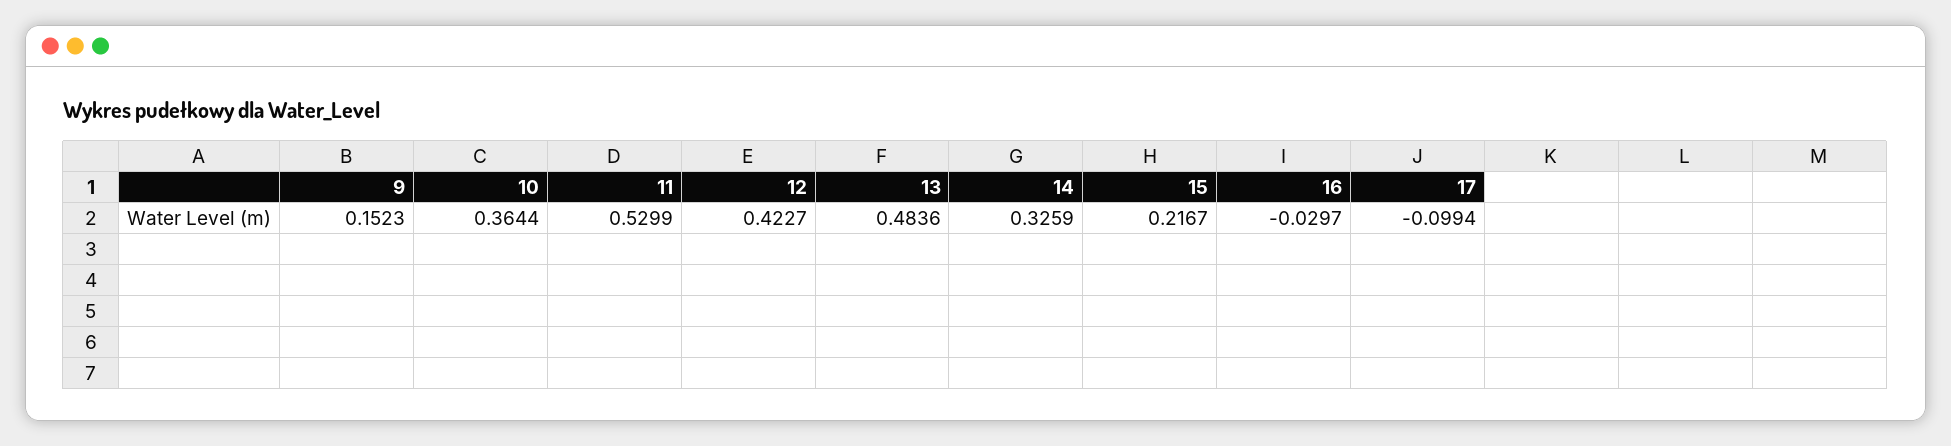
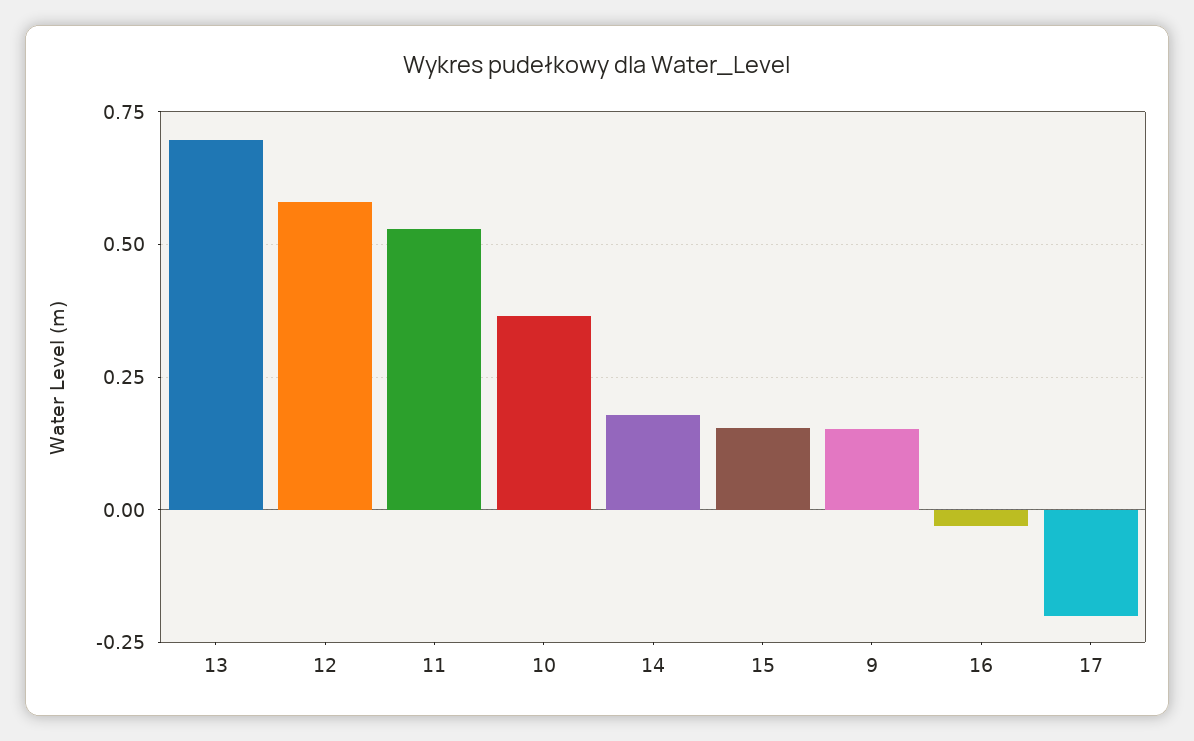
12: 0.4227 -> 0.575
13: 0.4836 -> 0.7
14: 0.3259 -> 0.175
15: 0.2167 -> 0.15
17: -0.0994 -> -0.2

